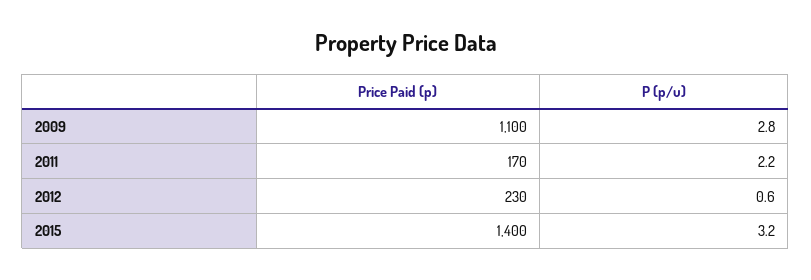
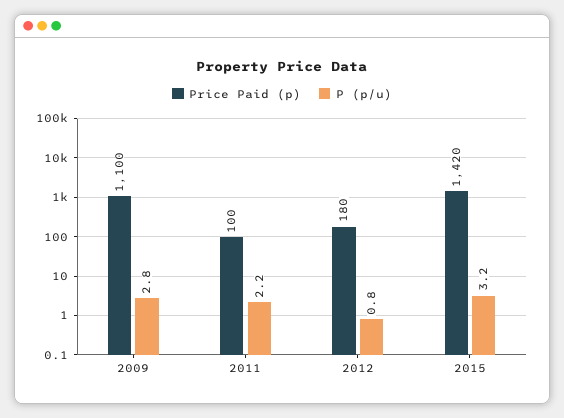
Price Paid (p), 2011: 170 -> 100
Price Paid (p), 2012: 230 -> 180
P (p/u), 2012: 0.6 -> 0.8
Price Paid (p), 2015: 1400 -> 1420

